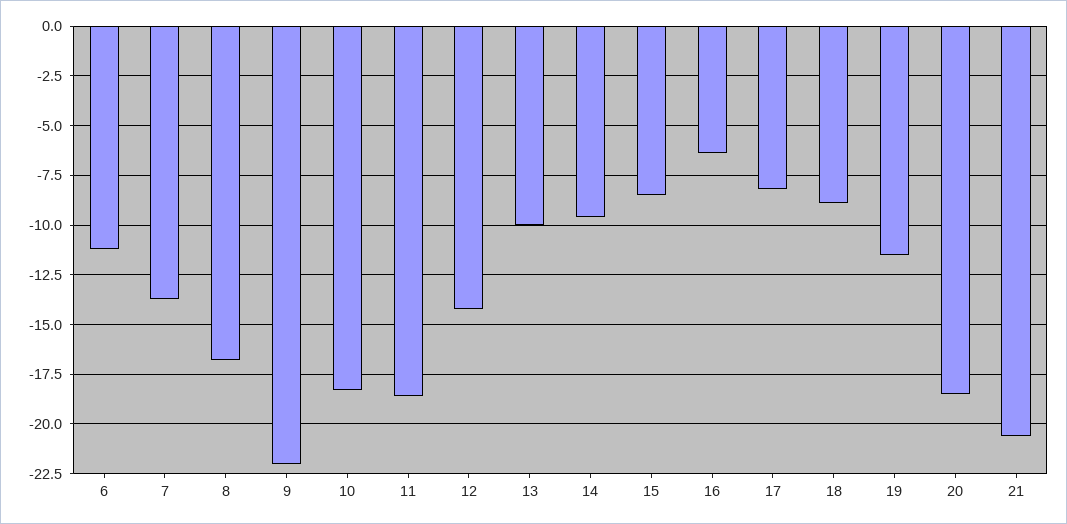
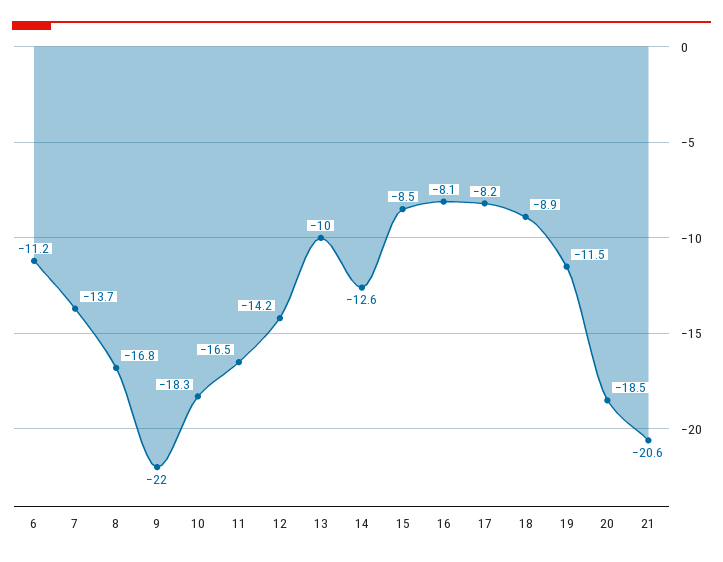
11: -18.5 -> -16.5
14: -9.5 -> -12.6
16: -6.5 -> -8.1

